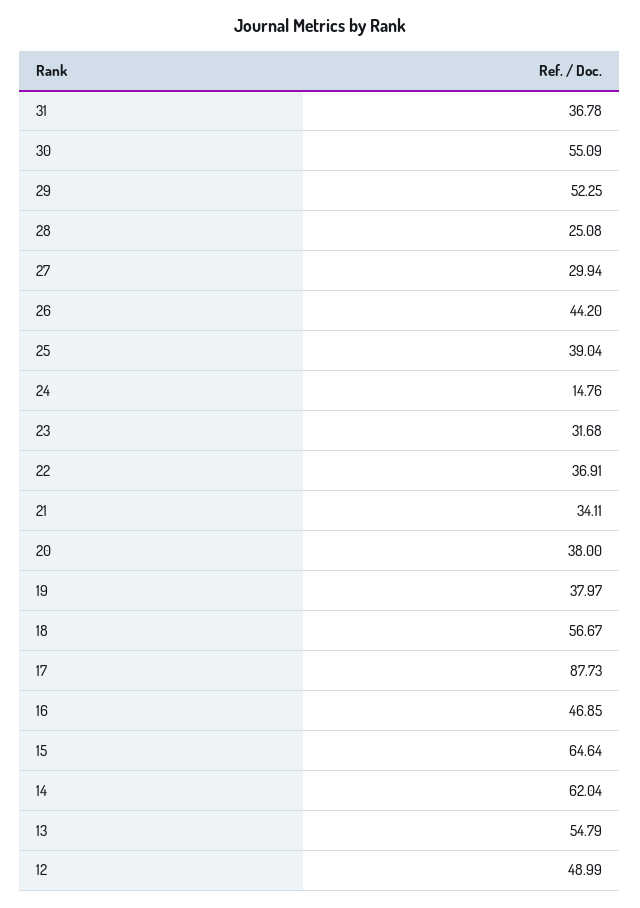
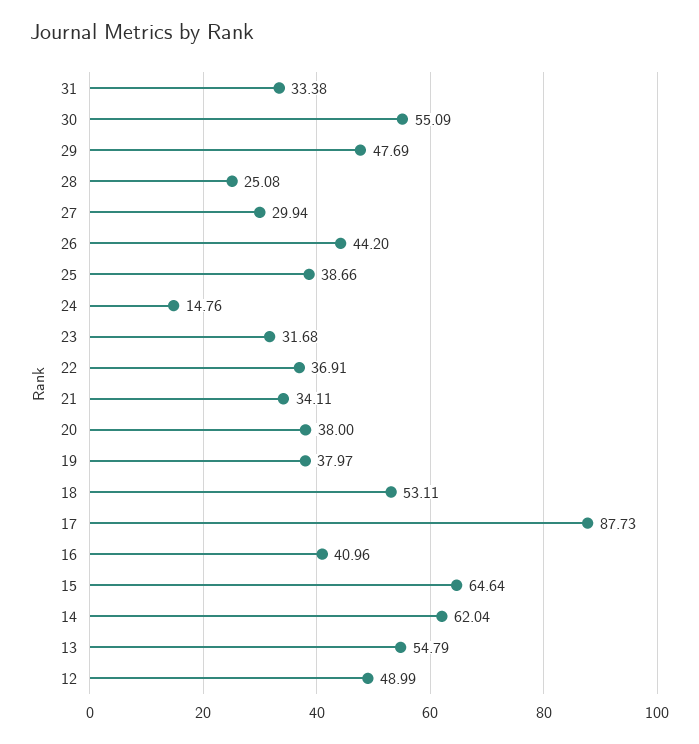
31: 36.78 -> 33.38
29: 52.25 -> 47.69
25: 39.04 -> 38.66
18: 56.67 -> 53.11
16: 46.85 -> 40.96

